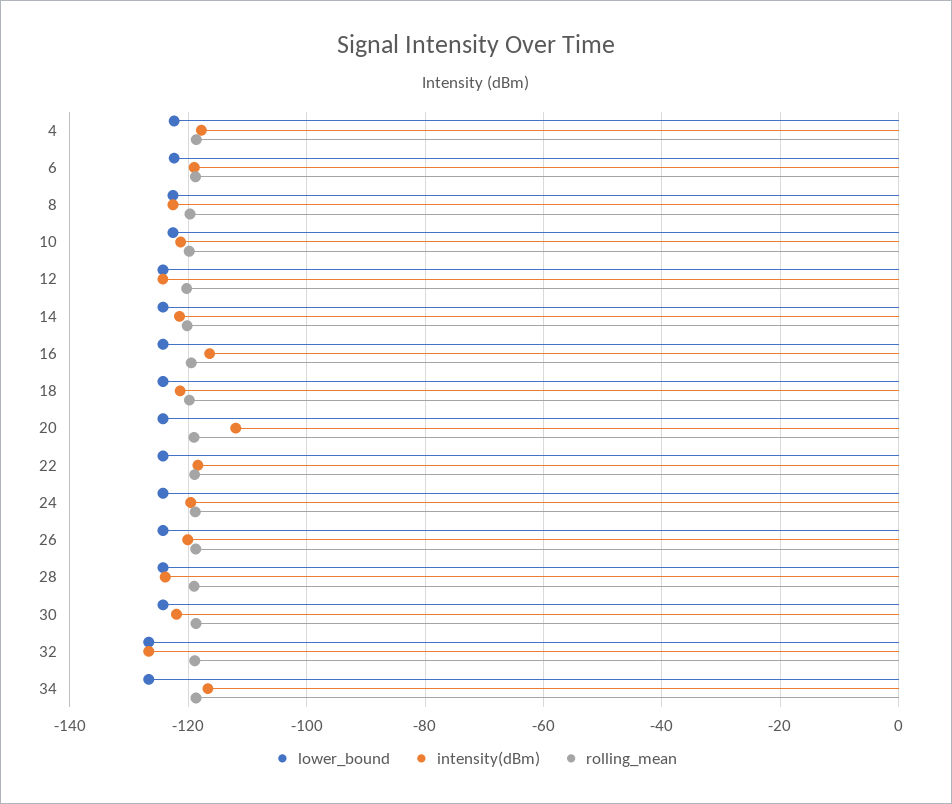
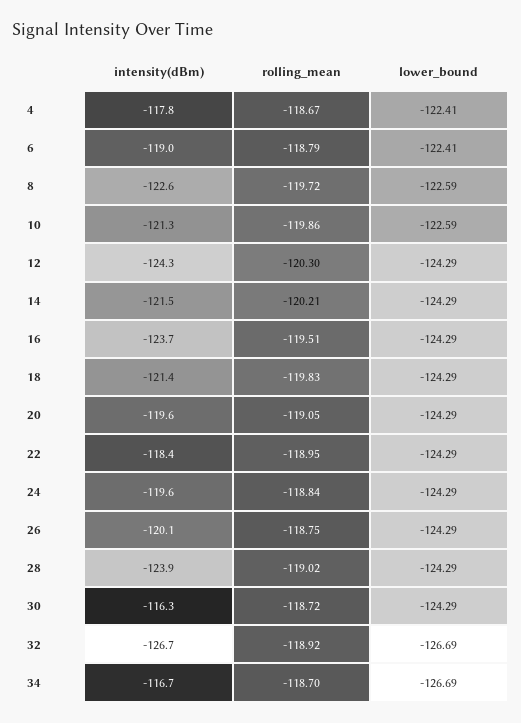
intensity(dBm), 16: -116 -> -123.7
intensity(dBm), 20: -112 -> -119.6
intensity(dBm), 30: -122 -> -116.3

